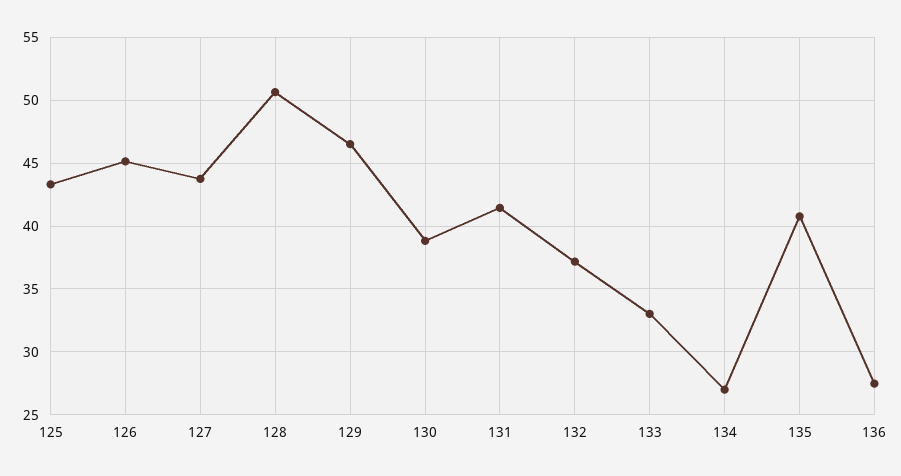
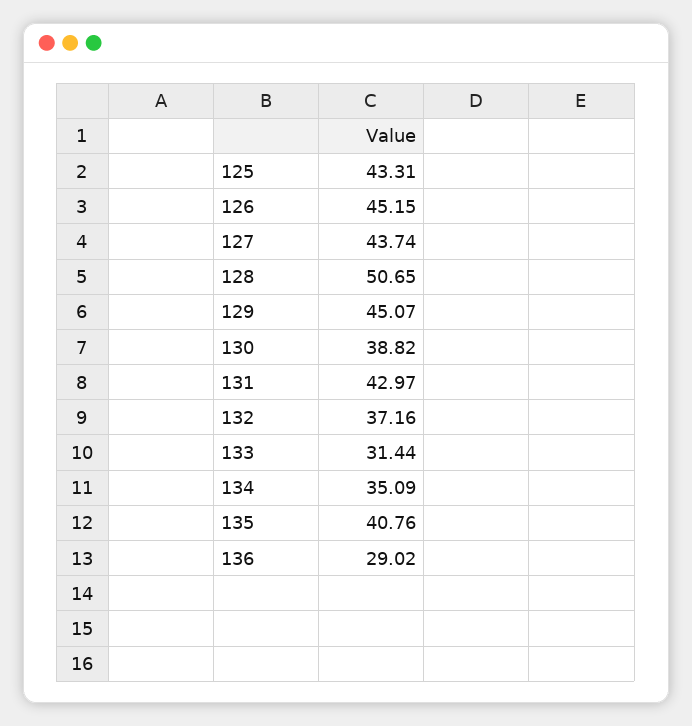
129: 46.5 -> 45.07
131: 41.5 -> 42.97
133: 33 -> 31.44
134: 27 -> 35.09
136: 27.5 -> 29.02

